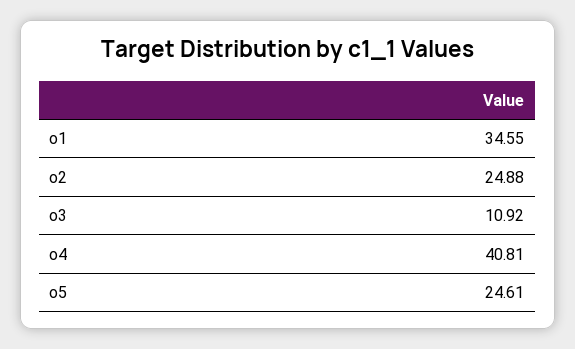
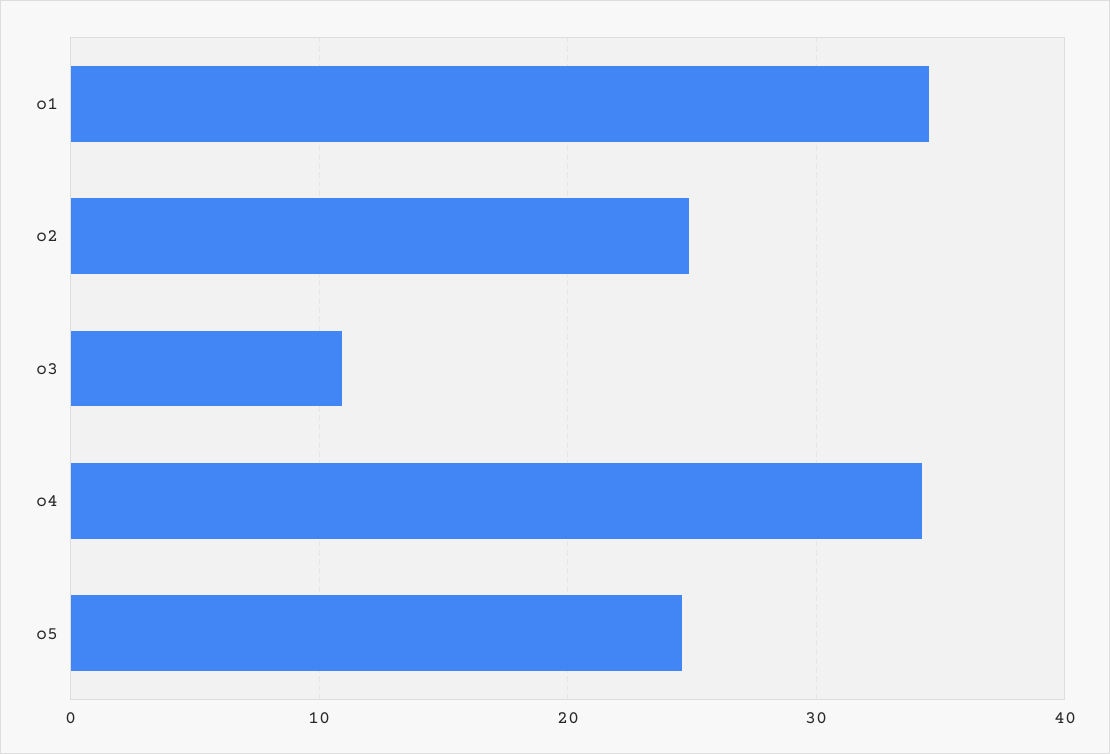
o4: 40.81 -> 34

